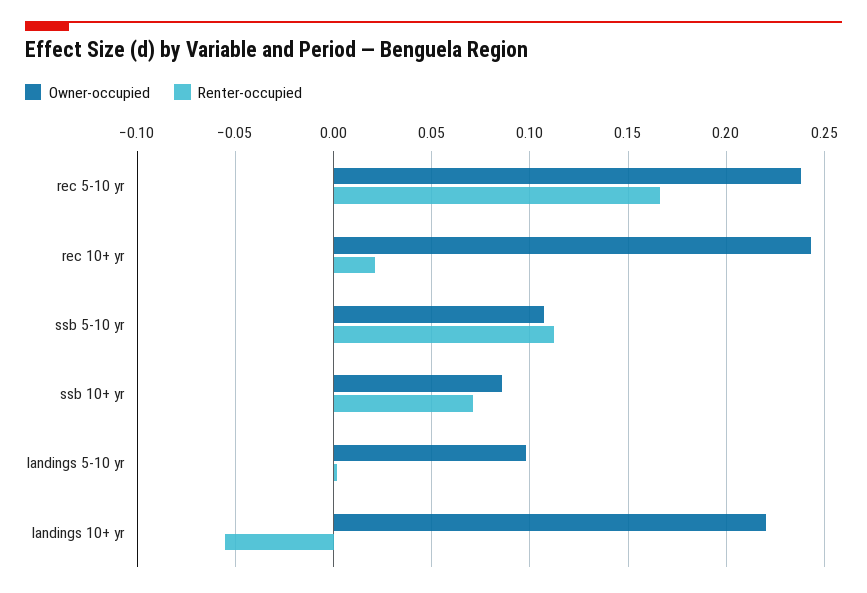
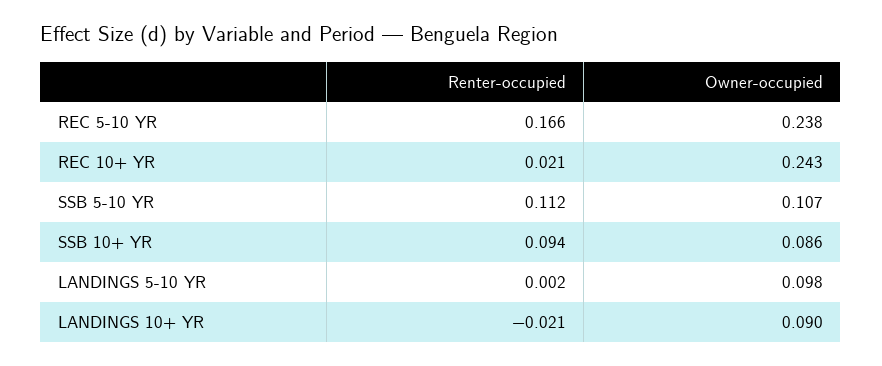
Renter-occupied, ssb 10+ yr: 0.07 -> 0.094
Owner-occupied, landings 10+ yr: 0.22 -> 0.09
Renter-occupied, landings 10+ yr: -0.055 -> -0.021

